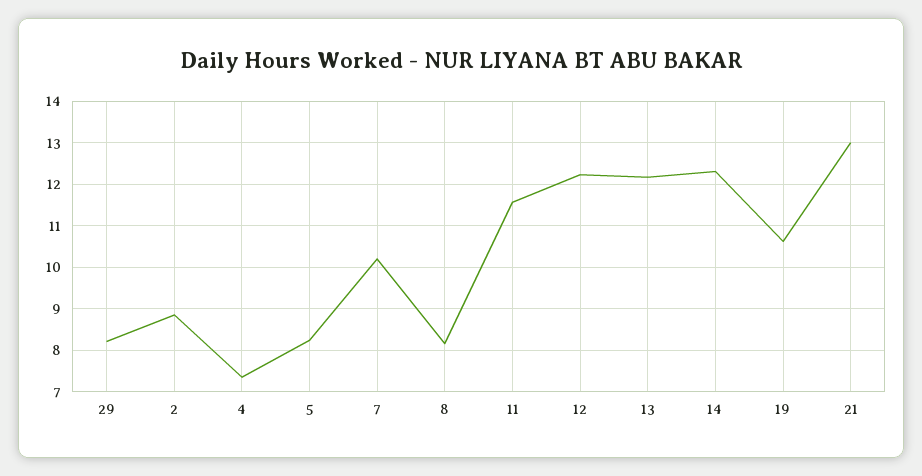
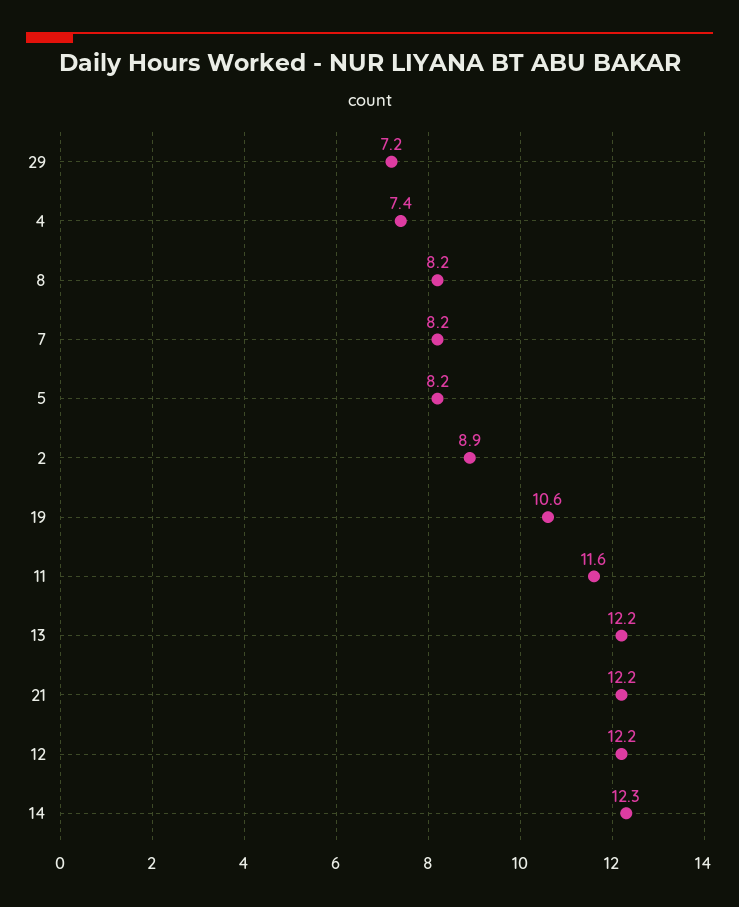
29: 8.2 -> 7.2
7: 10.2 -> 8.2
21: 13 -> 12.2

